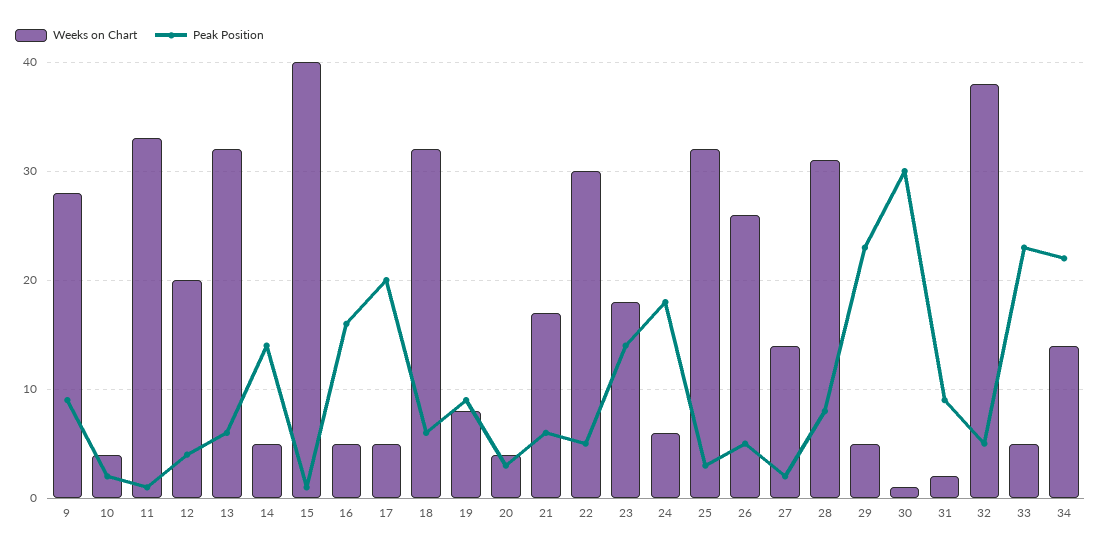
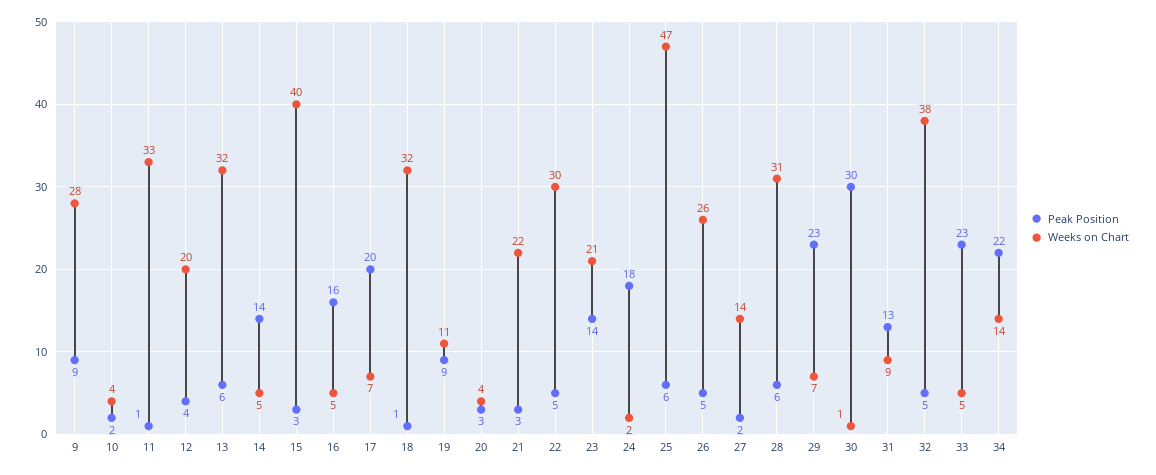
Peak Position, 15: 1 -> 3
Weeks on Chart, 17: 5 -> 7
Peak Position, 18: 6 -> 1
Weeks on Chart, 19: 8 -> 11
Weeks on Chart, 21: 17 -> 22
Peak Position, 21: 6 -> 3
Weeks on Chart, 23: 18 -> 21
Weeks on Chart, 24: 6 -> 2
Weeks on Chart, 25: 32 -> 47
Peak Position, 25: 3 -> 6
Peak Position, 28: 8 -> 6
Weeks on Chart, 29: 5 -> 7
Weeks on Chart, 31: 2 -> 9
Peak Position, 31: 9 -> 13

